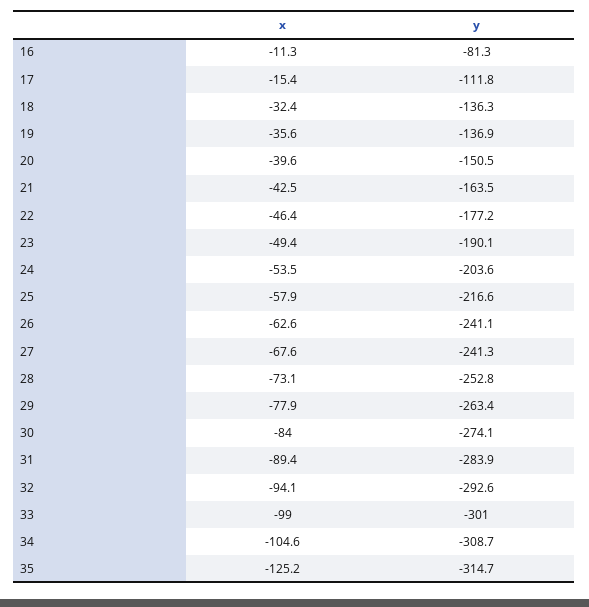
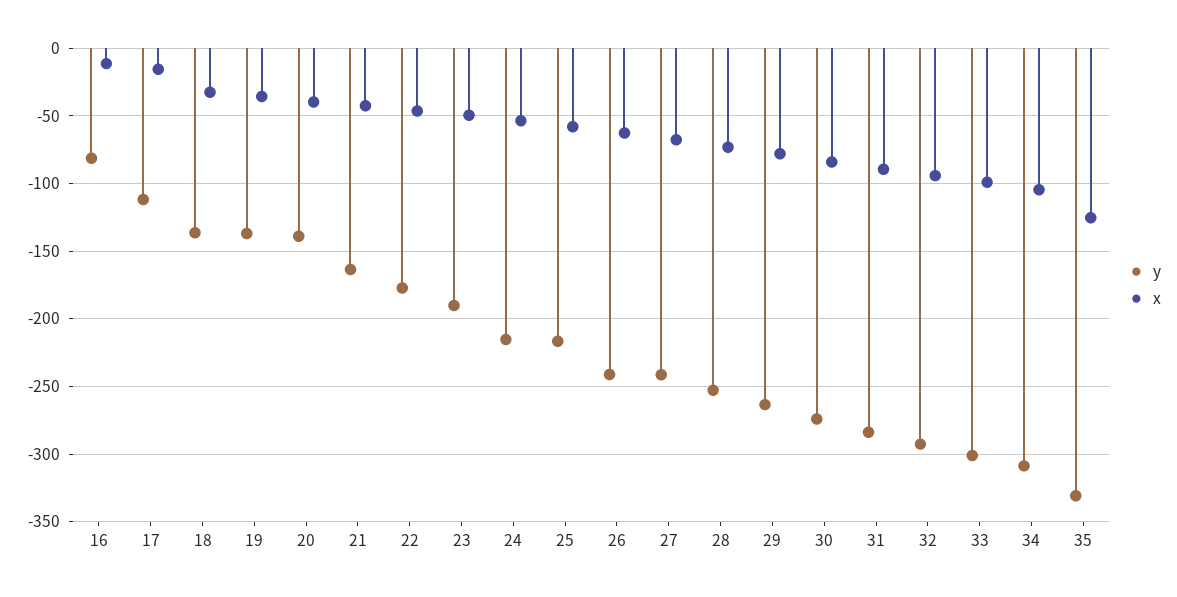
y, 20: -150.5 -> -140
y, 24: -203.6 -> -215
y, 35: -314.7 -> -330

